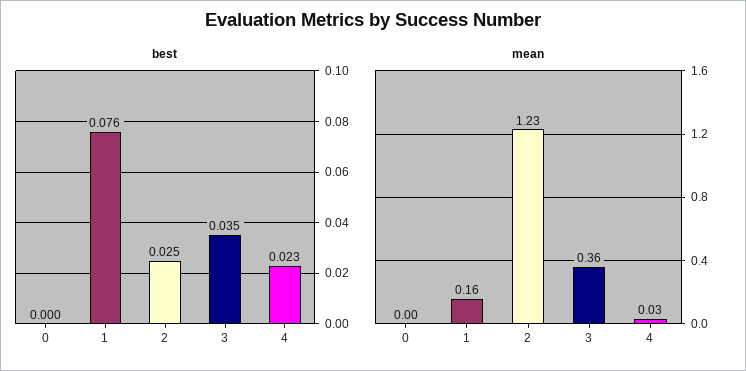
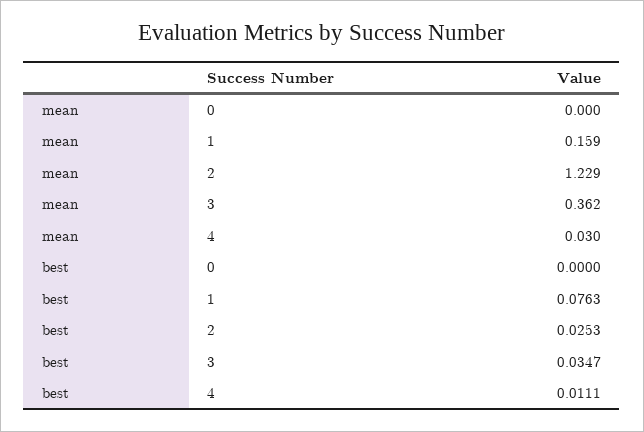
best, 4: 0.023 -> 0.0111

